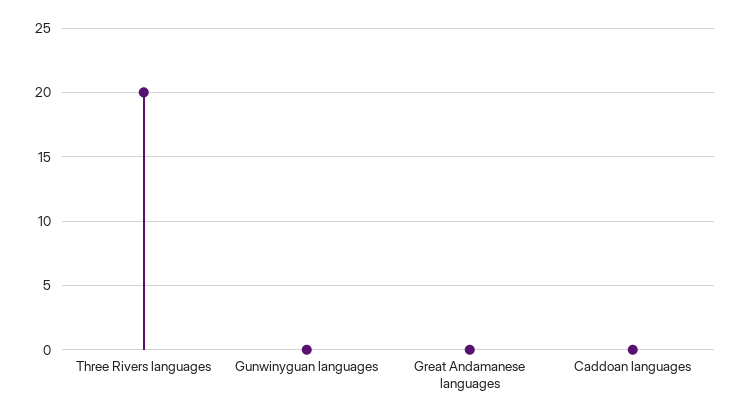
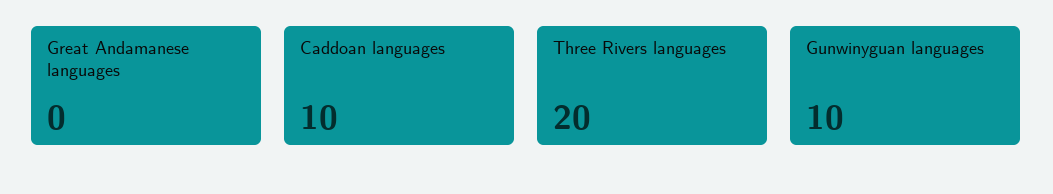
Gunwinyguan languages: 0 -> 10
Caddoan languages: 0 -> 10

